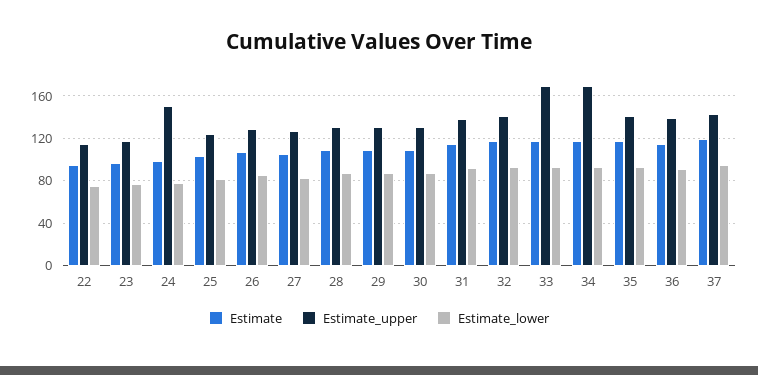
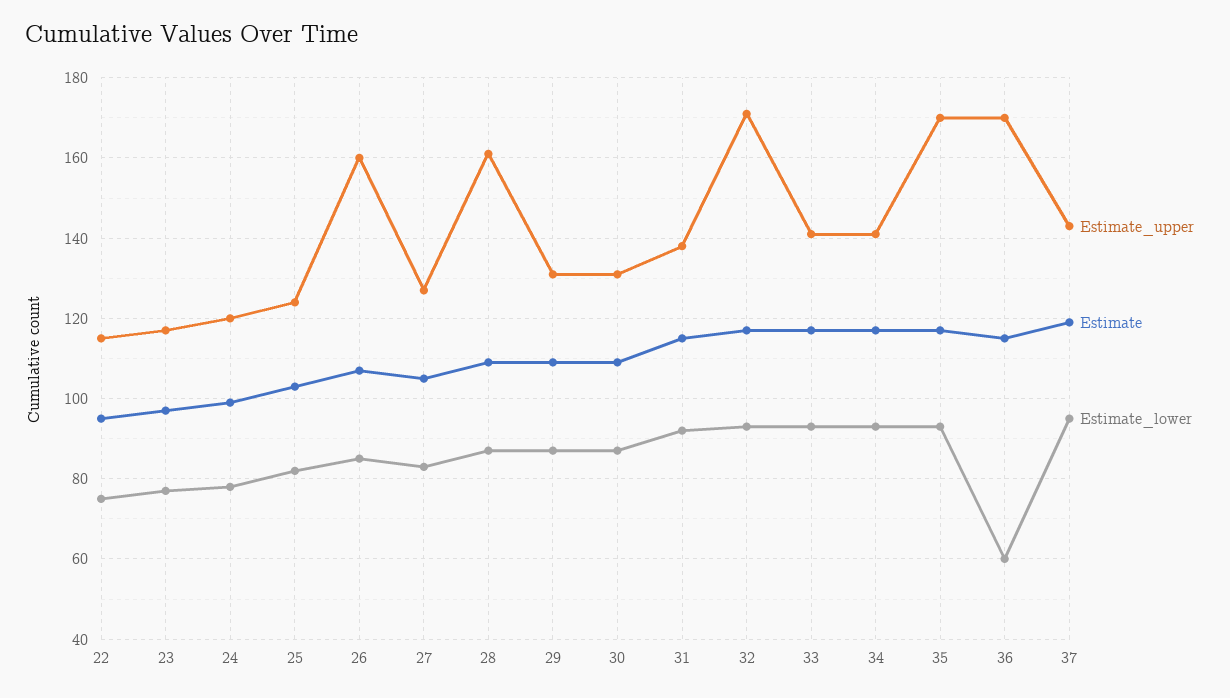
Estimate_upper, 24: 150 -> 120
Estimate_upper, 26: 130 -> 160
Estimate_upper, 28: 130 -> 160
Estimate_upper, 32: 140 -> 170
Estimate_upper, 33: 170 -> 140
Estimate_upper, 34: 170 -> 140
Estimate_upper, 35: 140 -> 170
Estimate_upper, 36: 140 -> 170
Estimate_lower, 36: 90 -> 60

